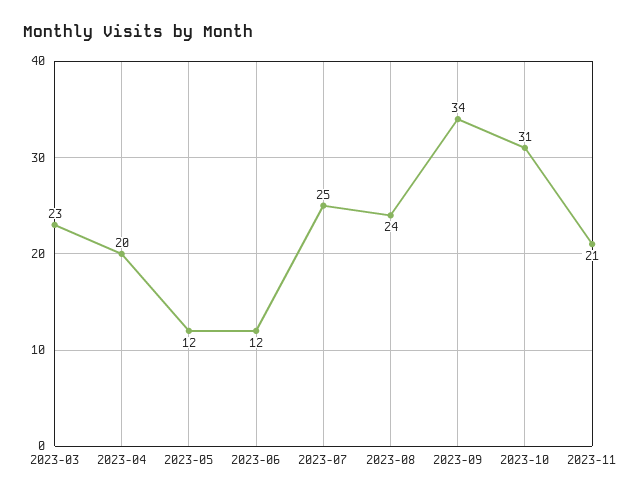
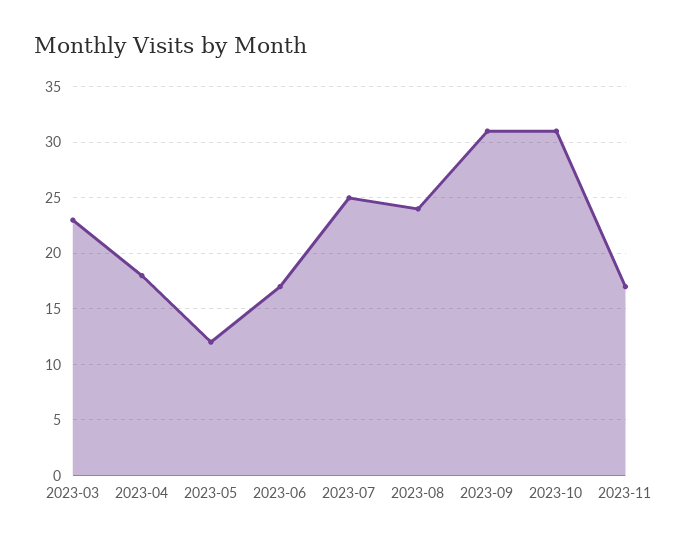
2023-04: 20 -> 18
2023-06: 12 -> 17
2023-09: 34 -> 31
2023-11: 21 -> 17

